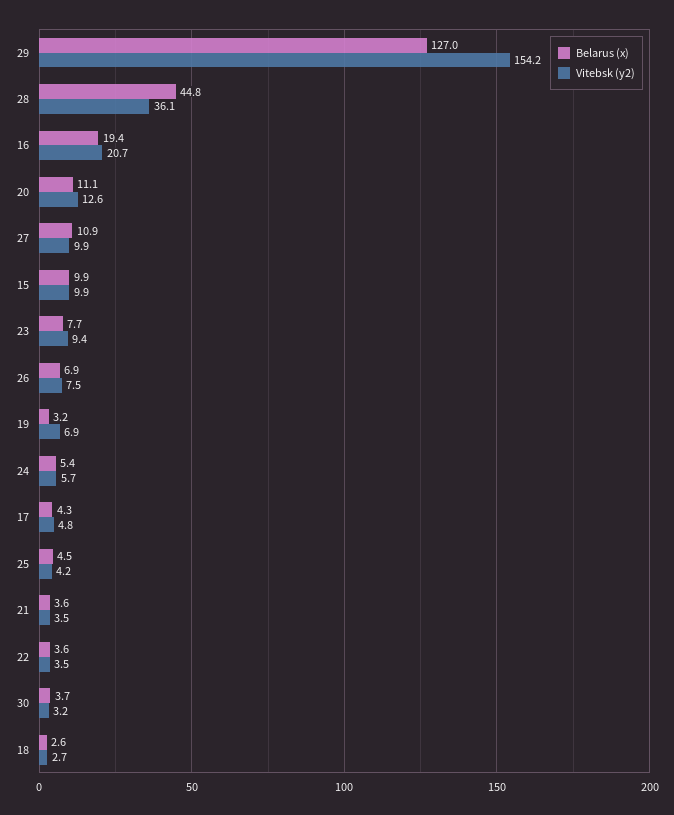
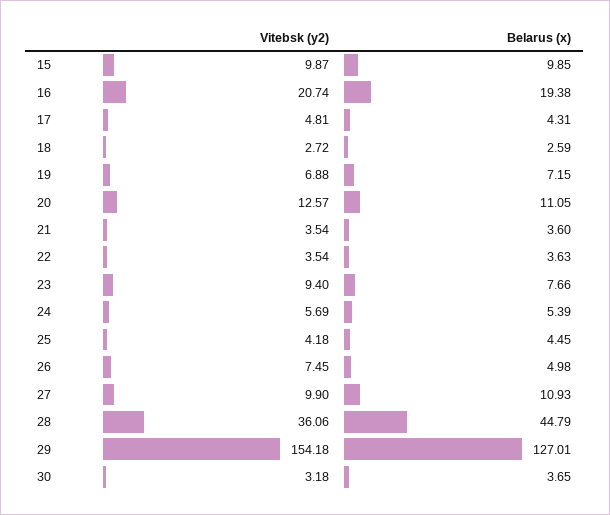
Belarus (x), 26: 6.9 -> 4.98
Belarus (x), 19: 3.2 -> 7.15

